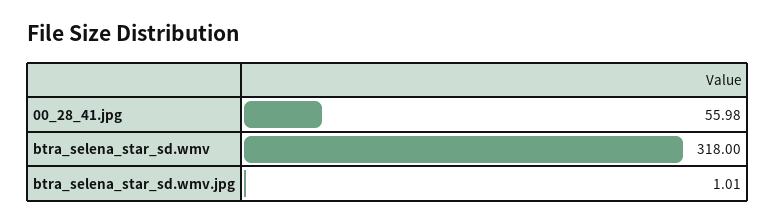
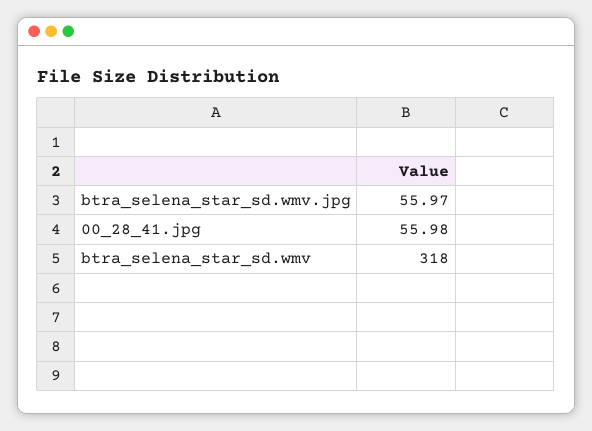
btra_selena_star_sd.wmv.jpg: 1.01 -> 55.97

